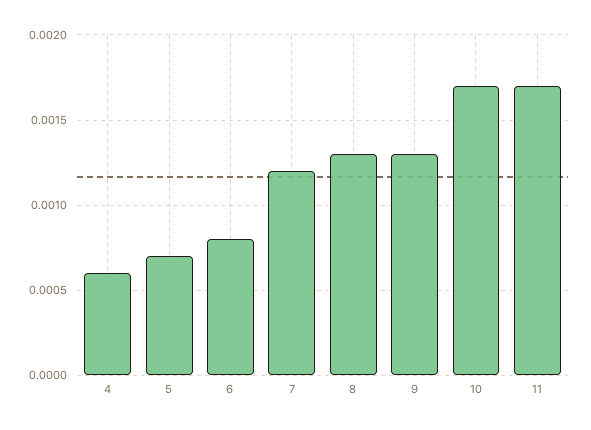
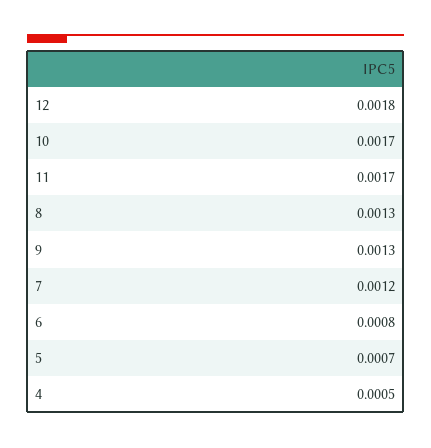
4: 0.0006 -> 0.0005
12: none -> 0.0018

